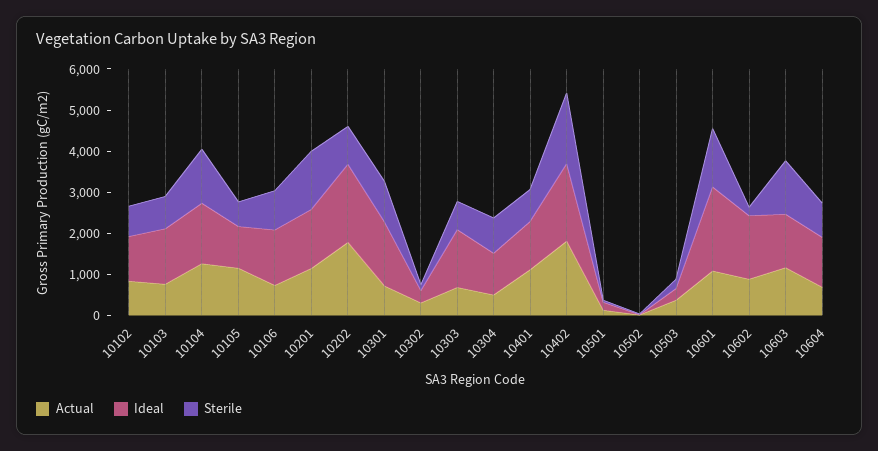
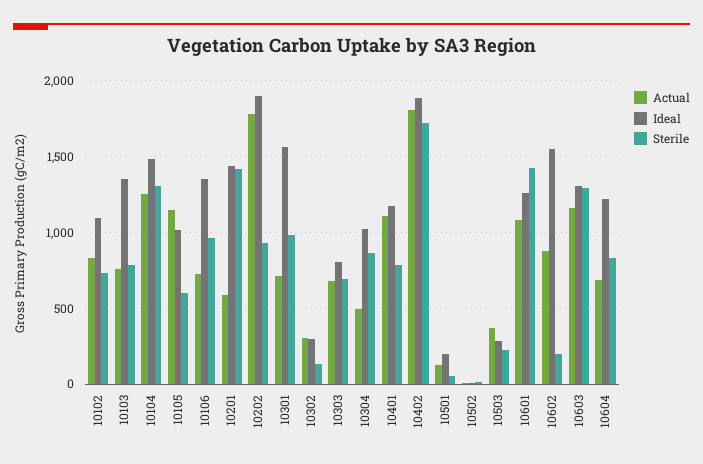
Actual, 10201: 1200 -> 600
Ideal, 10303: 1400 -> 800
Ideal, 10601: 2000 -> 1250

